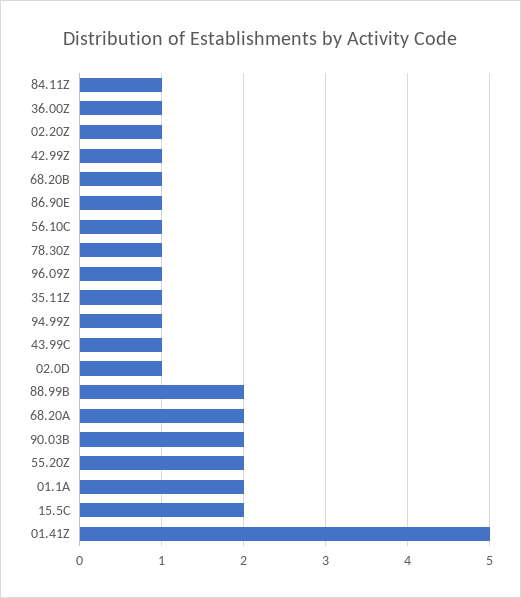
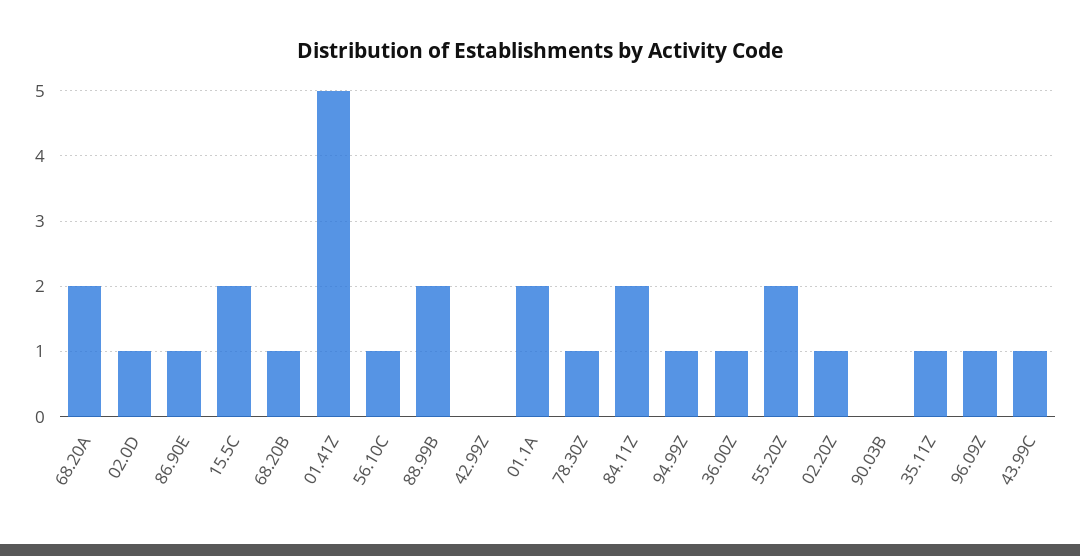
84.11Z: 1 -> 2
42.99Z: 1 -> 0
90.03B: 2 -> 0

